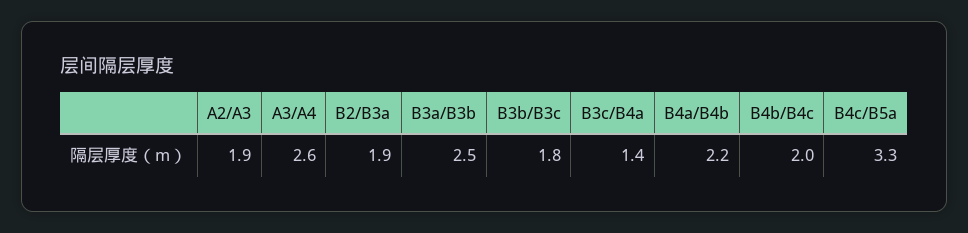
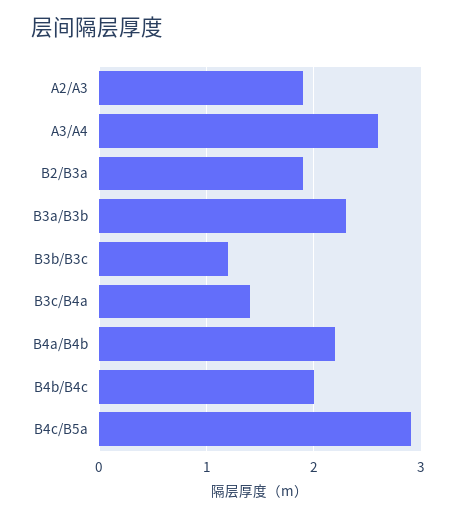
B3a/B3b: 2.5 -> 2.3
B3b/B3c: 1.8 -> 1.2
B4c/B5a: 3.3 -> 2.9

